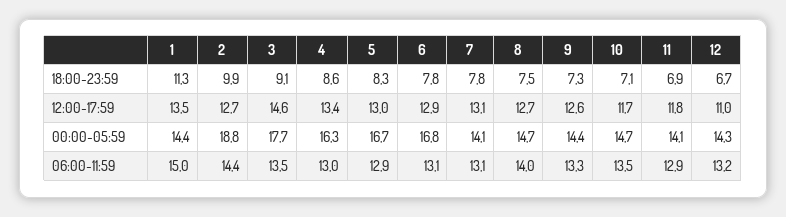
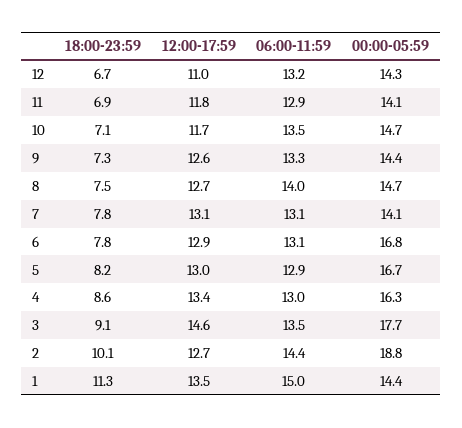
2, 18:00-23:59: 9.9 -> 10.1
5, 18:00-23:59: 8.3 -> 8.2

